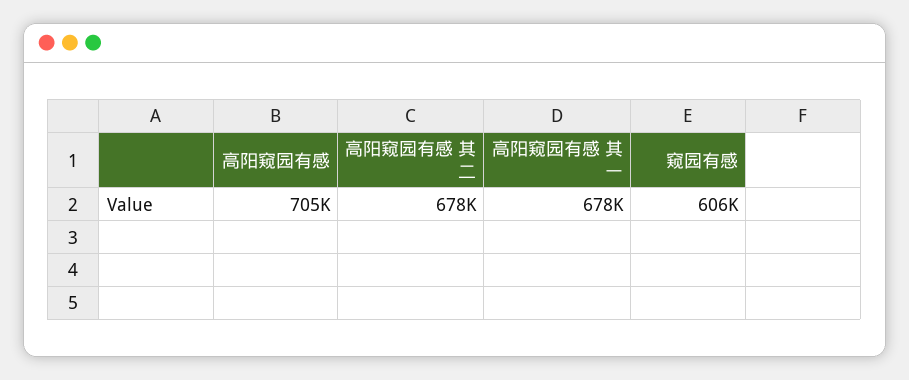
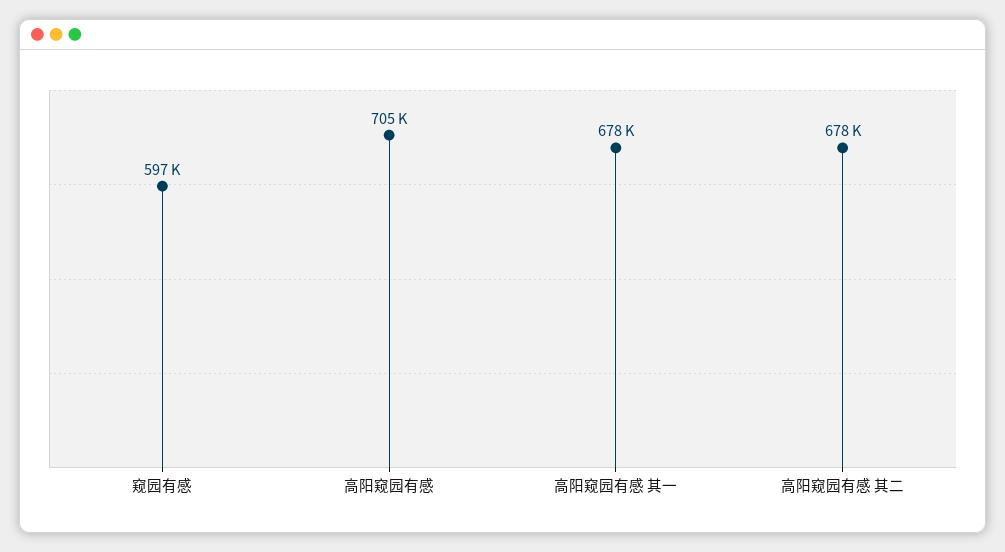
窥园有感: 606000 -> 597000

